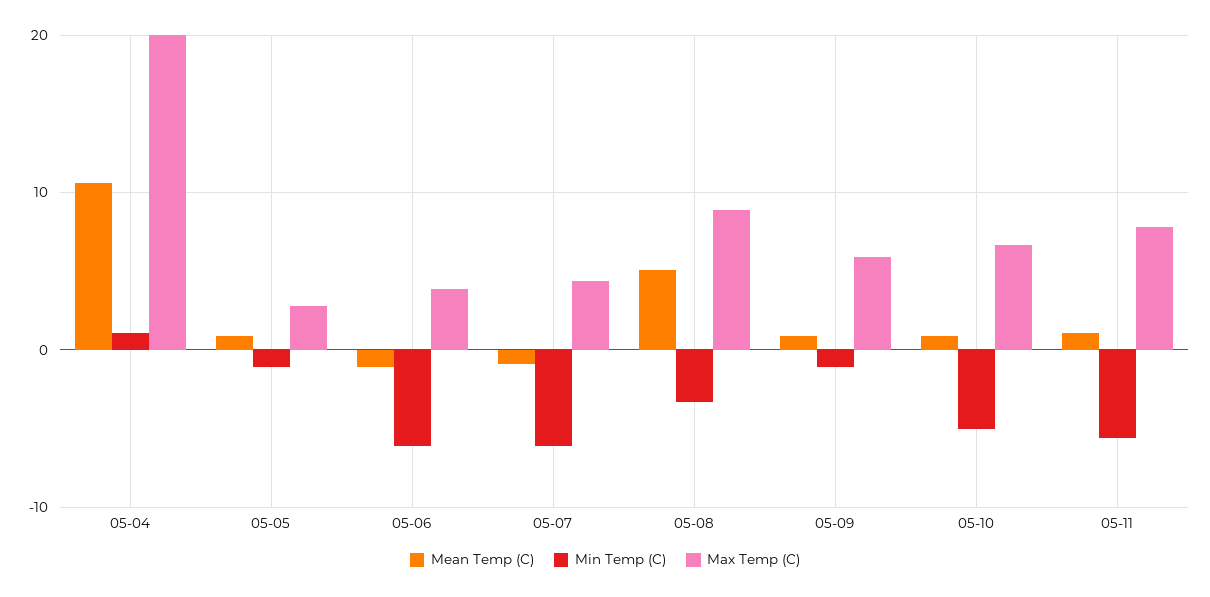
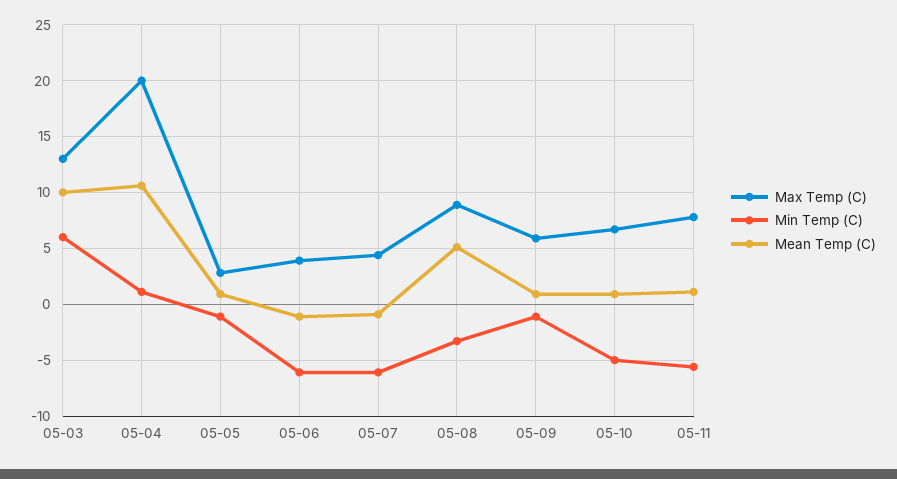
Max Temp (C), 05-03: none -> 13
Min Temp (C), 05-03: none -> 6
Mean Temp (C), 05-03: none -> 10

